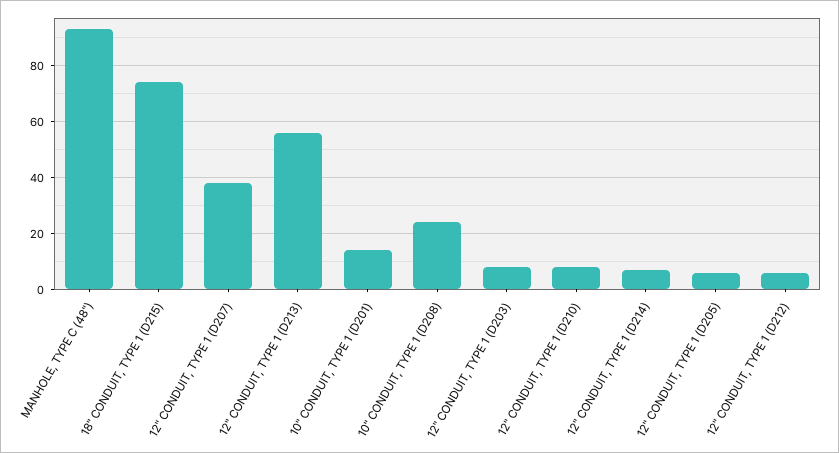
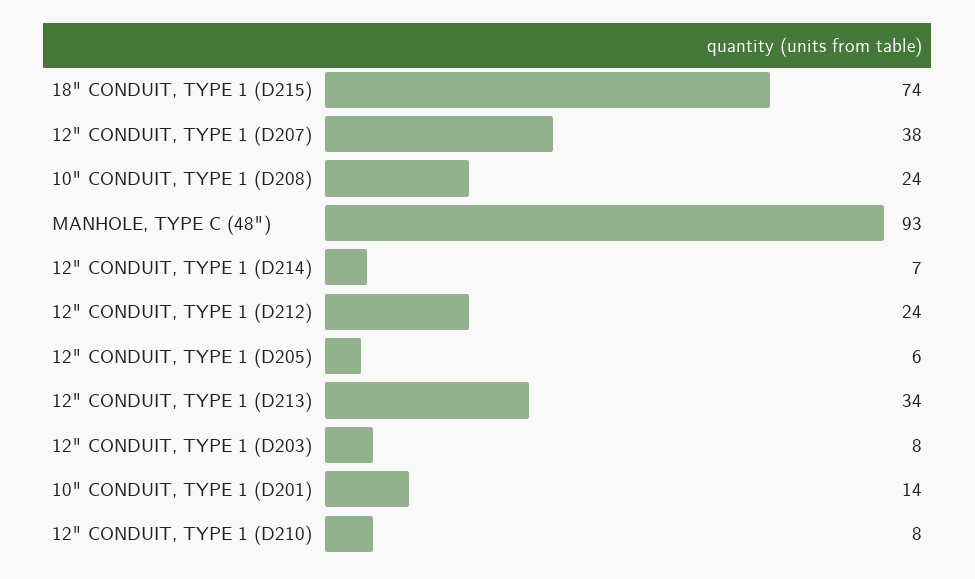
12" CONDUIT, TYPE 1 (D213): 55 -> 34
12" CONDUIT, TYPE 1 (D212): 5 -> 24

